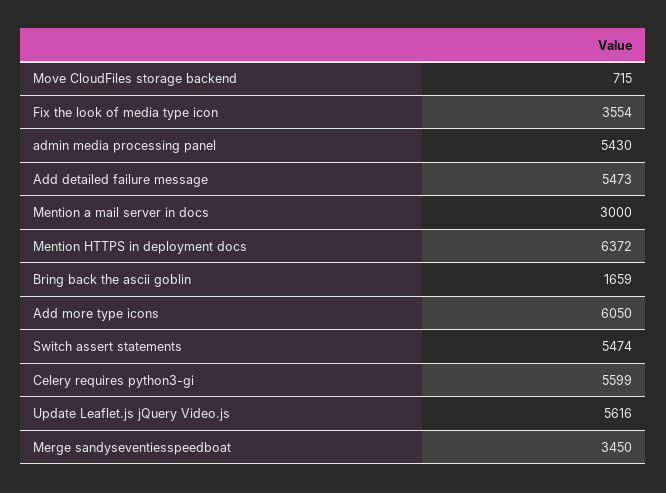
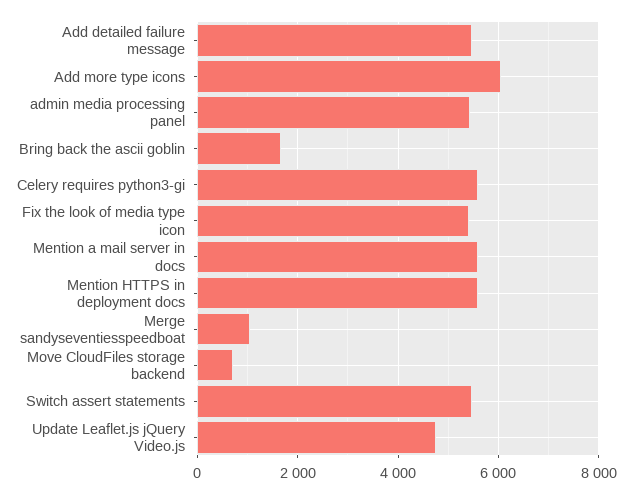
Fix the look of media type icon: 3554 -> 5400
Mention a mail server in docs: 3000 -> 5600
Mention HTTPS in deployment docs: 6372 -> 5600
Update Leaflet.js jQuery Video.js: 5616 -> 4800
Merge sandyseventiesspeedboat: 3450 -> 1000

